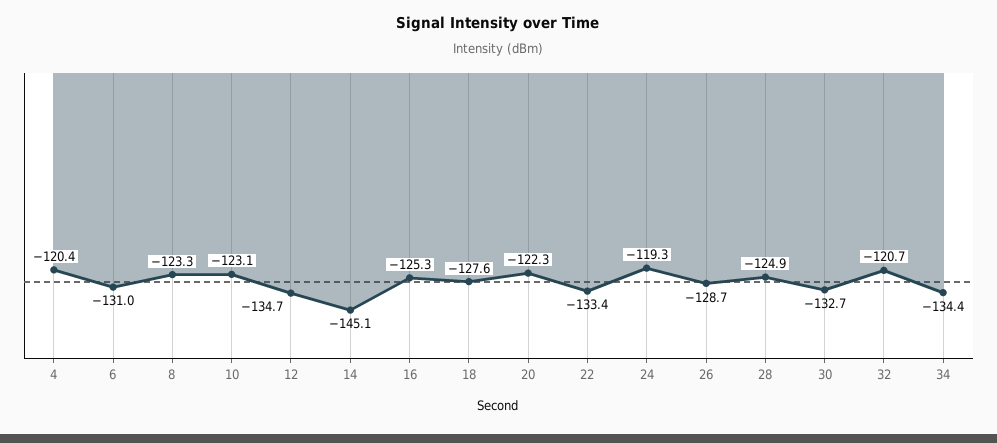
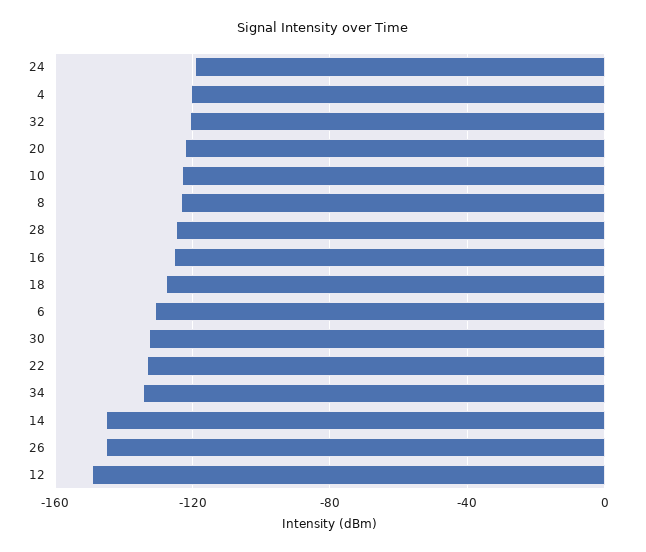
12: -134.7 -> -150
26: -128.7 -> -145

